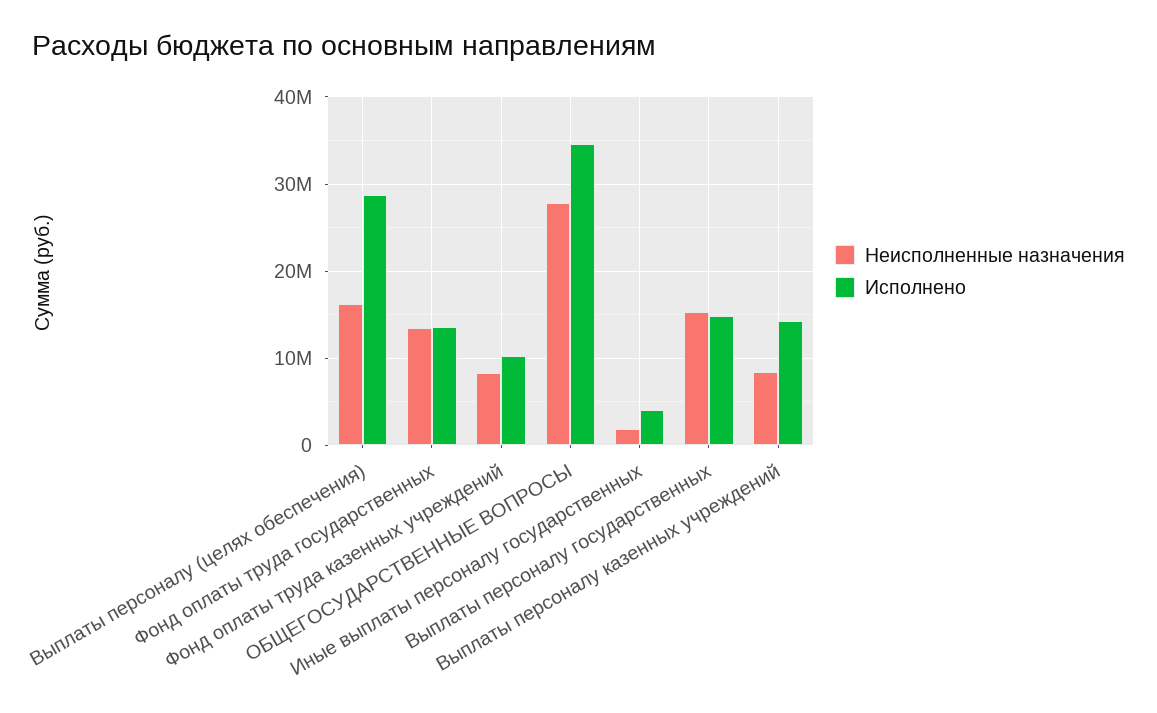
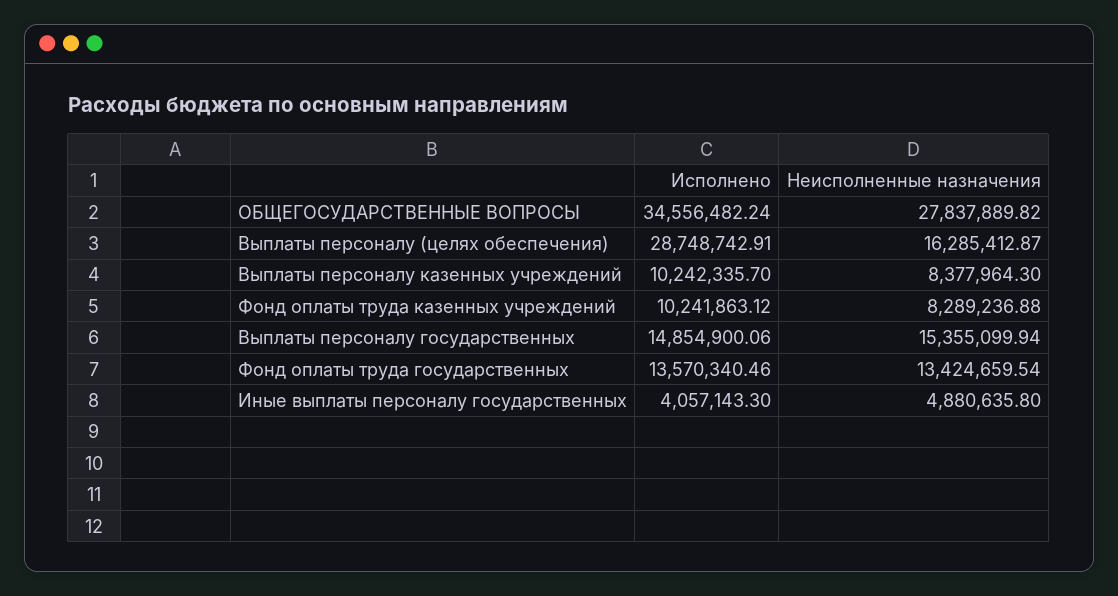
Неисполненные назначения, Иные выплаты персоналу государственных: 2000000 -> 4880635.8
Исполнено, Выплаты персоналу казенных учреждений: 14000000 -> 10242335.7

